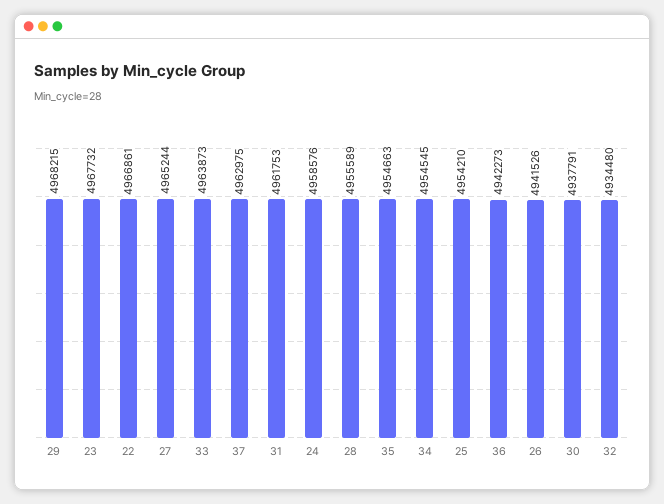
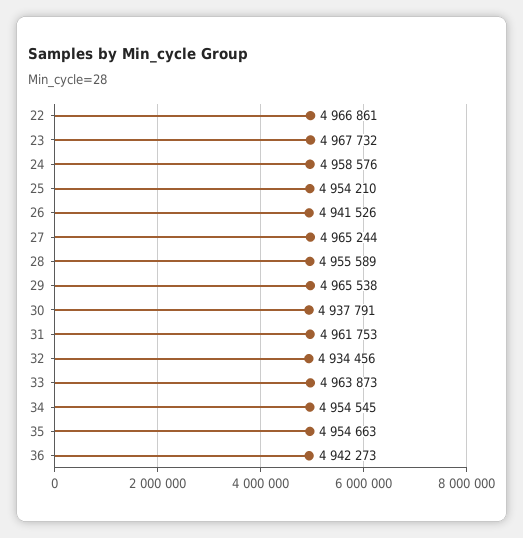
29: 4968215 -> 4965538
37: 4962975 -> none
32: 4934480 -> 4934456

